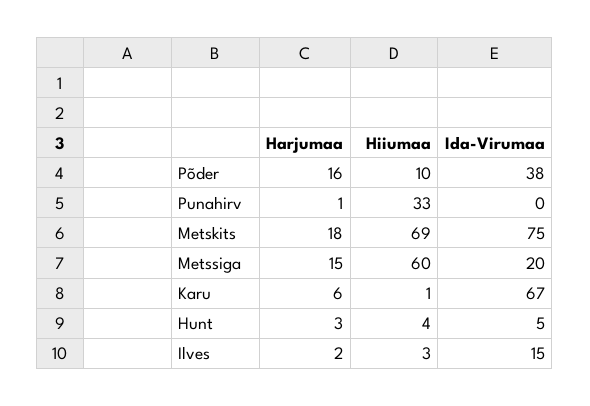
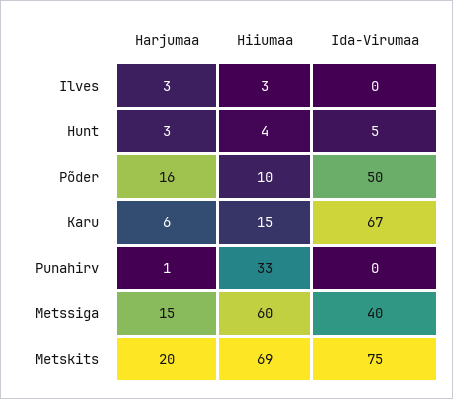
Ida-Virumaa, Põder: 38 -> 50
Harjumaa, Metskits: 18 -> 20
Ida-Virumaa, Metssiga: 20 -> 40
Hiiumaa, Karu: 1 -> 15
Harjumaa, Ilves: 2 -> 3
Ida-Virumaa, Ilves: 15 -> 0

